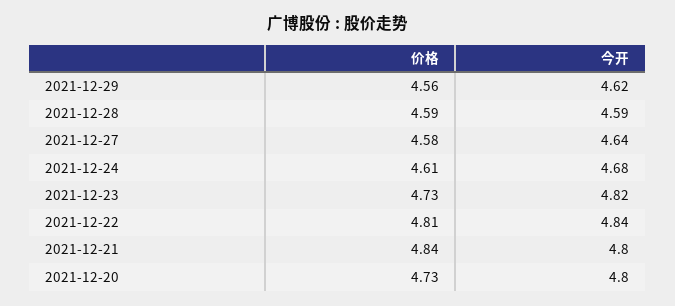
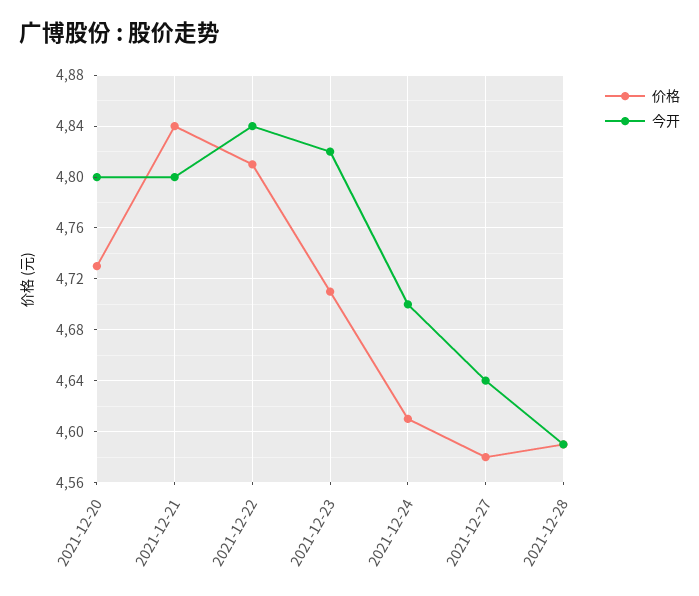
价格, 2021-12-29: 4.56 -> none
今开, 2021-12-29: 4.62 -> none
今开, 2021-12-24: 4.68 -> 4.7
价格, 2021-12-23: 4.73 -> 4.71

